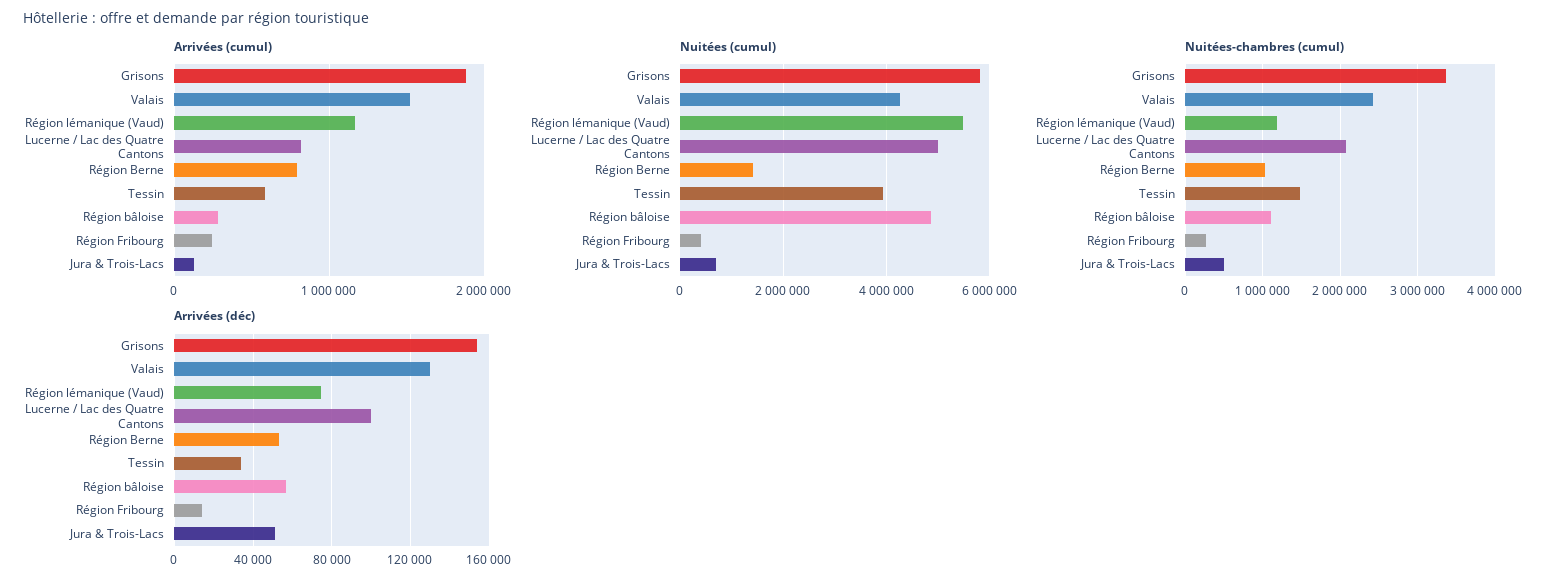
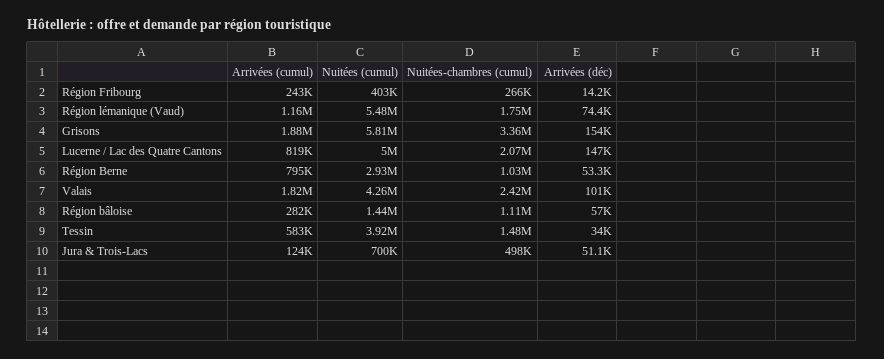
Arrivées (cumul), Valais: 1500000 -> 1820000
Nuitées (cumul), Région Berne: 1400000 -> 2930000
Nuitées (cumul), Région bâloise: 4800000 -> 1440000
Nuitées-chambres (cumul), Région lémanique (Vaud): 1200000 -> 1750000
Arrivées (déc), Valais: 130000 -> 101000
Arrivées (déc), Lucerne / Lac des Quatre Cantons: 100000 -> 147000

